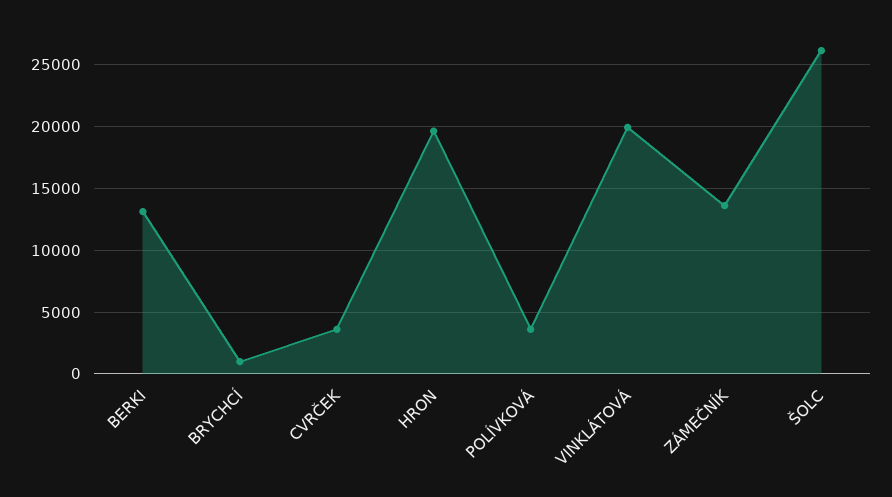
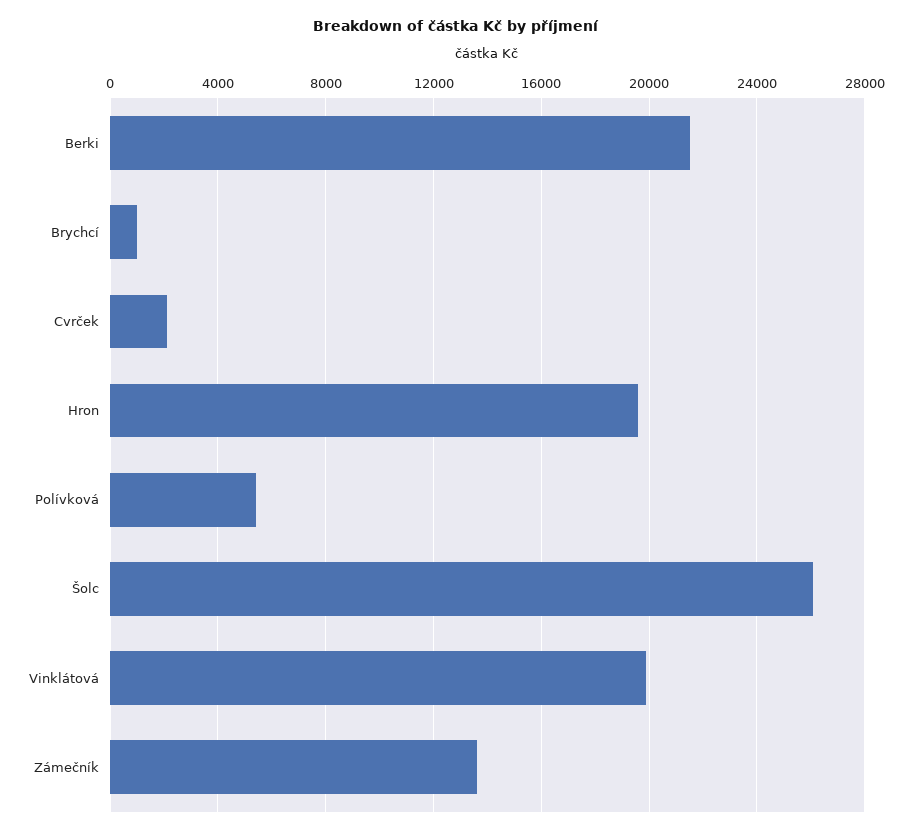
BERKI: 13000 -> 21500
CVRČEK: 3500 -> 2000
POLÍVKOVÁ: 3500 -> 5500

